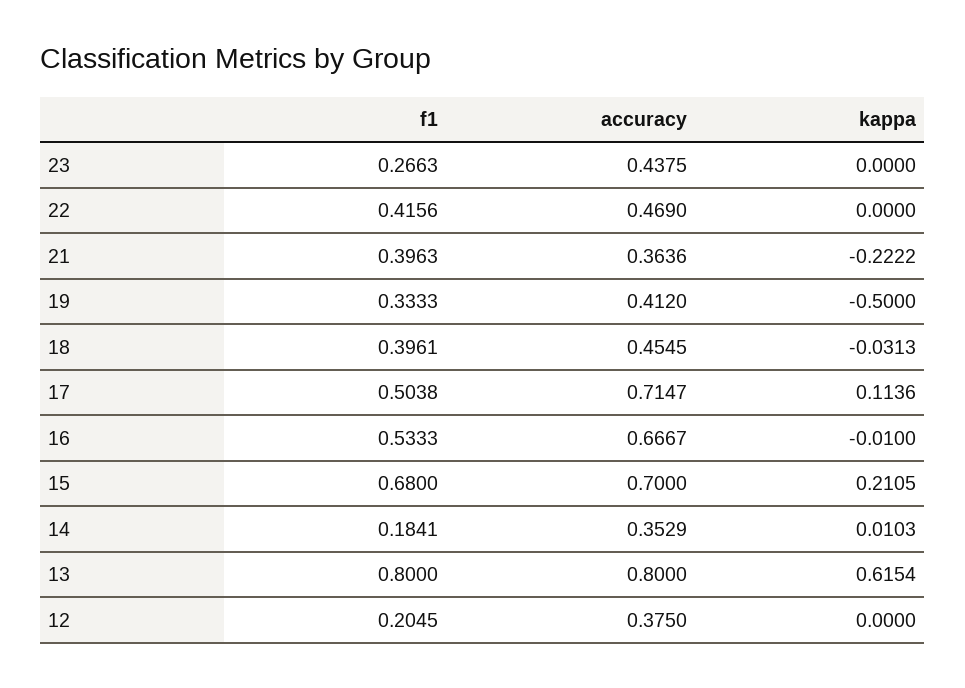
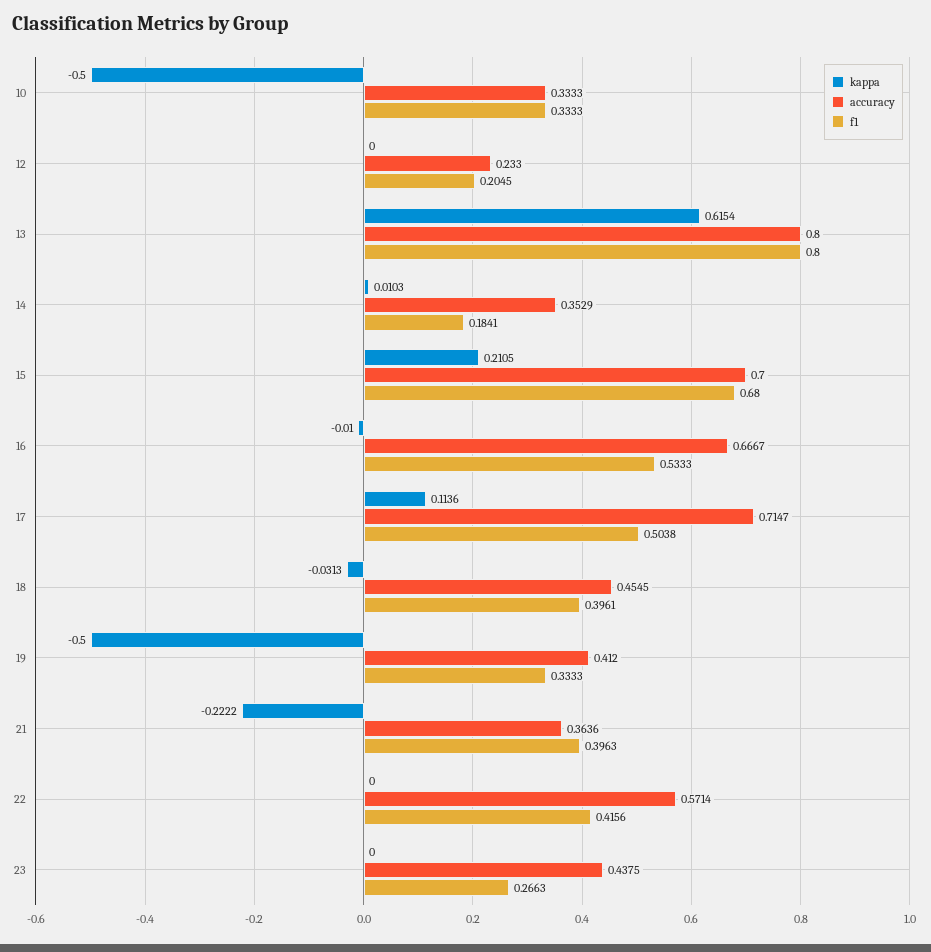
accuracy, 22: 0.469 -> 0.5714
accuracy, 12: 0.375 -> 0.233
kappa, 10: none -> -0.5
accuracy, 10: none -> 0.3333
f1, 10: none -> 0.3333

